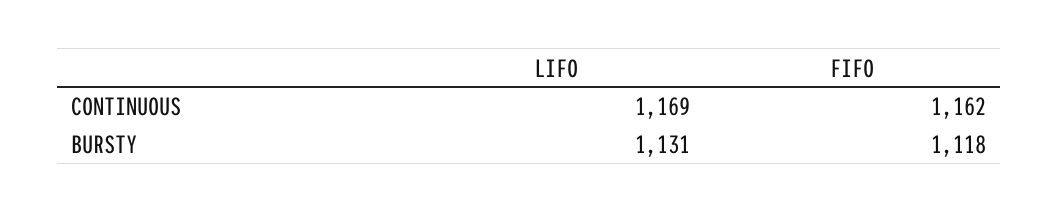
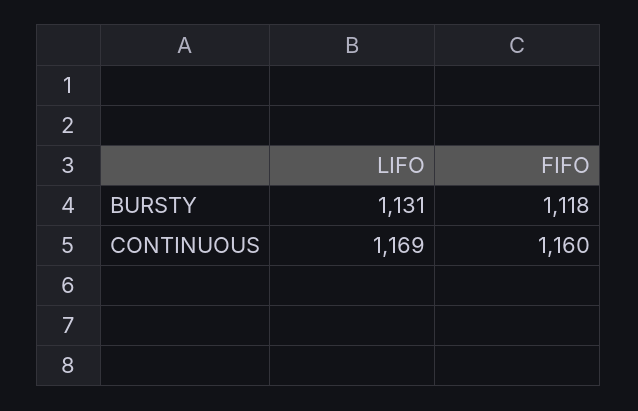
FIFO, CONTINUOUS: 1162 -> 1160

